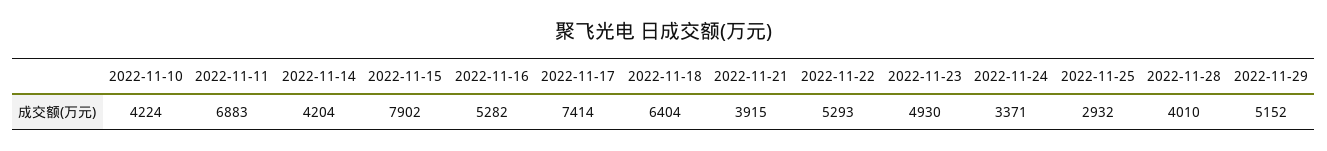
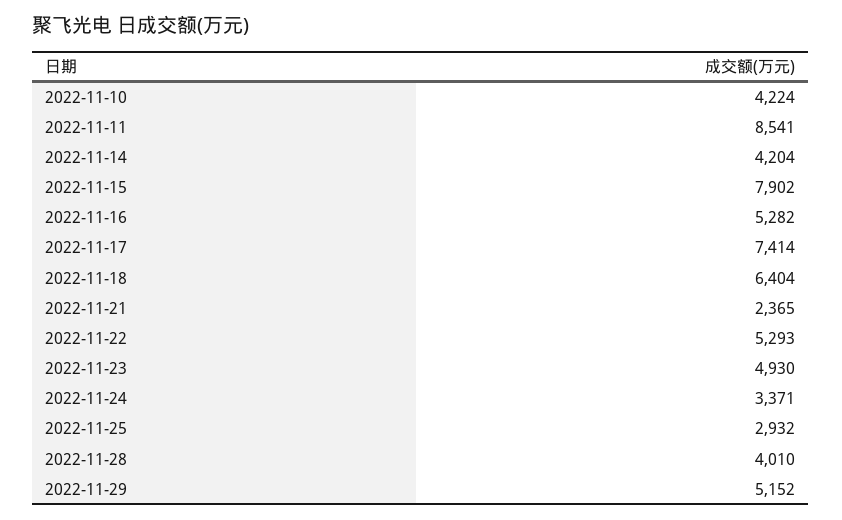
2022-11-11: 6883 -> 8541
2022-11-21: 3915 -> 2365

